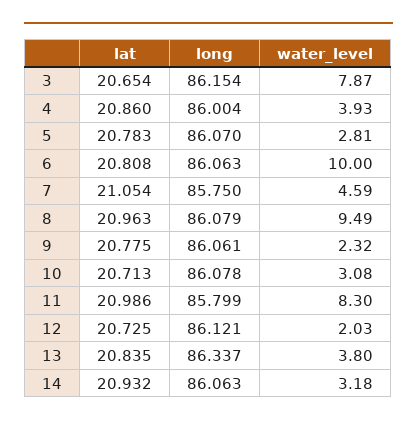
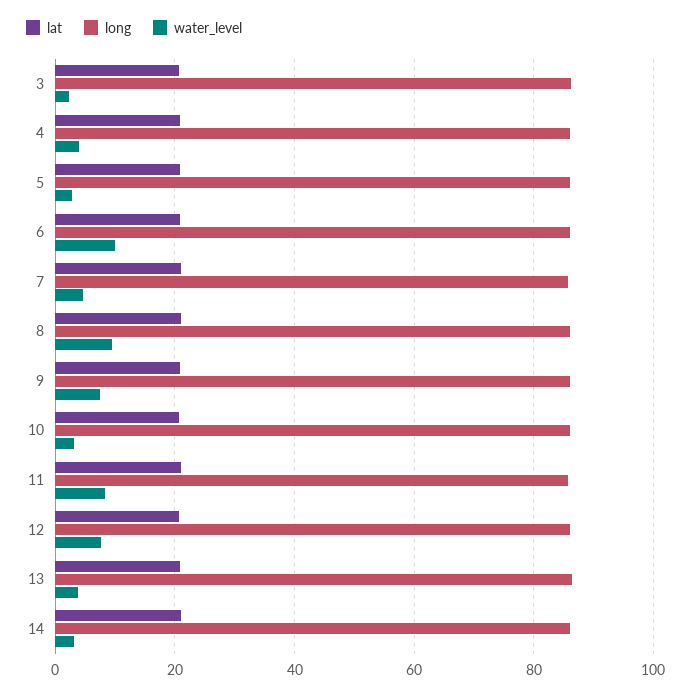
water_level, 3: 7.87 -> 2
water_level, 9: 2.32 -> 8
water_level, 12: 2.03 -> 8

